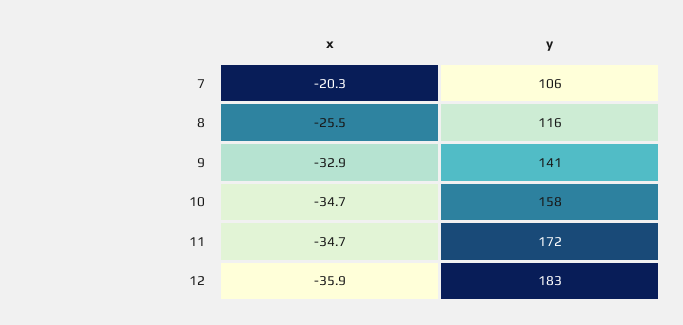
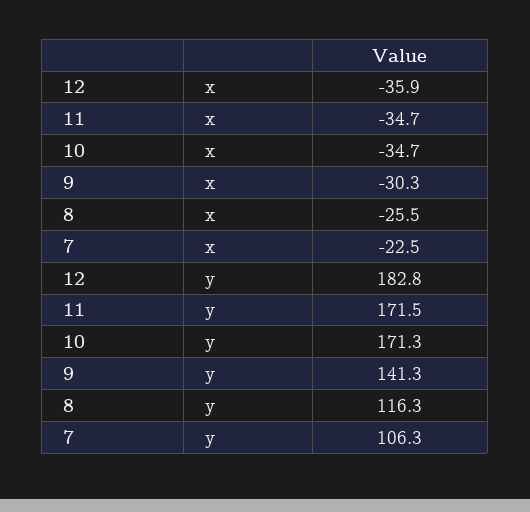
x, 7: -20.3 -> -22.5
x, 9: -32.9 -> -30.3
y, 10: 158 -> 171.3

